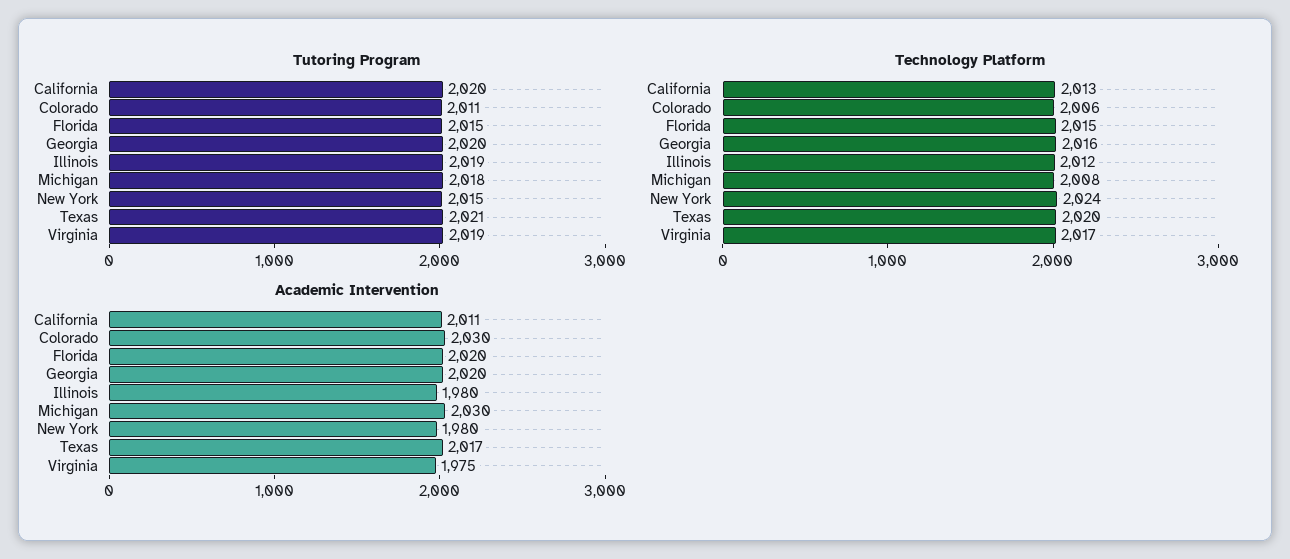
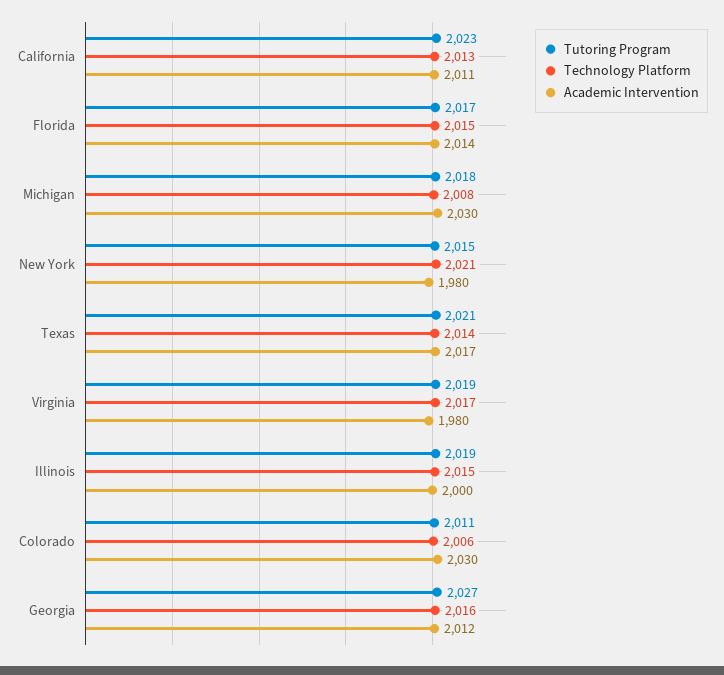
Tutoring Program, California: 2020 -> 2023
Tutoring Program, Florida: 2015 -> 2017
Tutoring Program, Georgia: 2020 -> 2027
Technology Platform, Illinois: 2012 -> 2015
Technology Platform, New York: 2024 -> 2021
Technology Platform, Texas: 2020 -> 2014
Academic Intervention, Florida: 2020 -> 2014
Academic Intervention, Georgia: 2020 -> 2012
Academic Intervention, Illinois: 1980 -> 2000
Academic Intervention, Virginia: 1975 -> 1980

